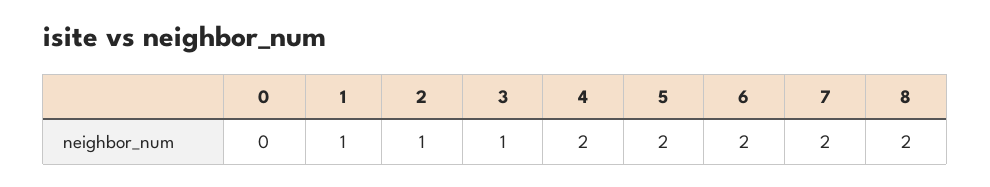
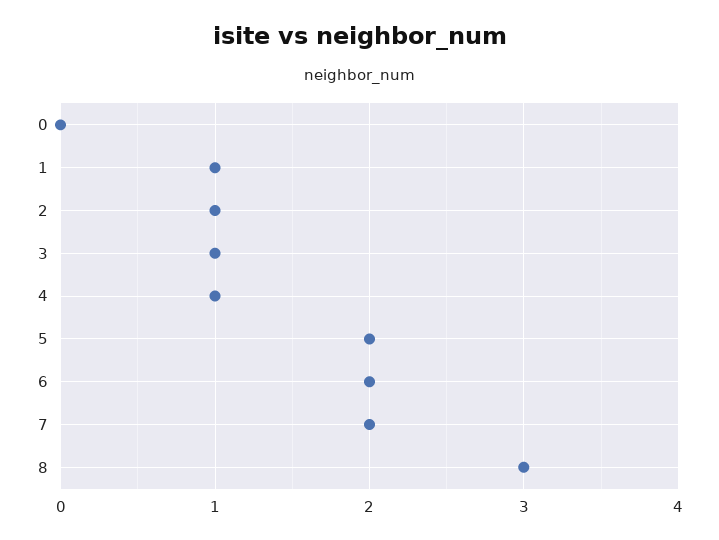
4: 2 -> 1
8: 2 -> 3

